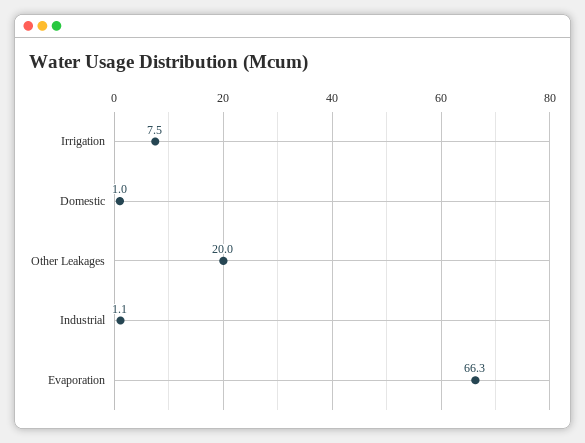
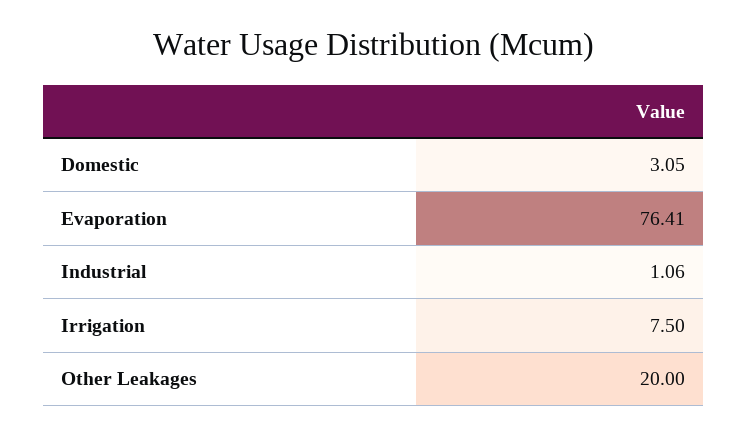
Domestic: 1 -> 3.05
Evaporation: 66.3 -> 76.41

